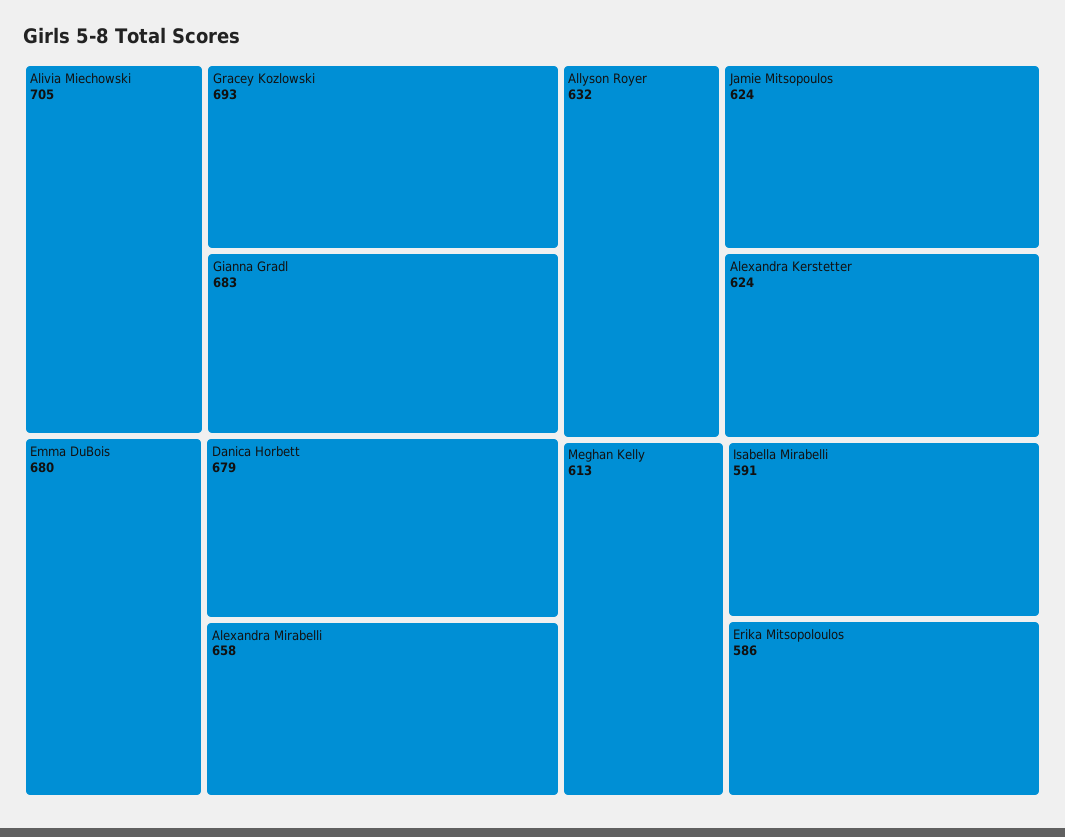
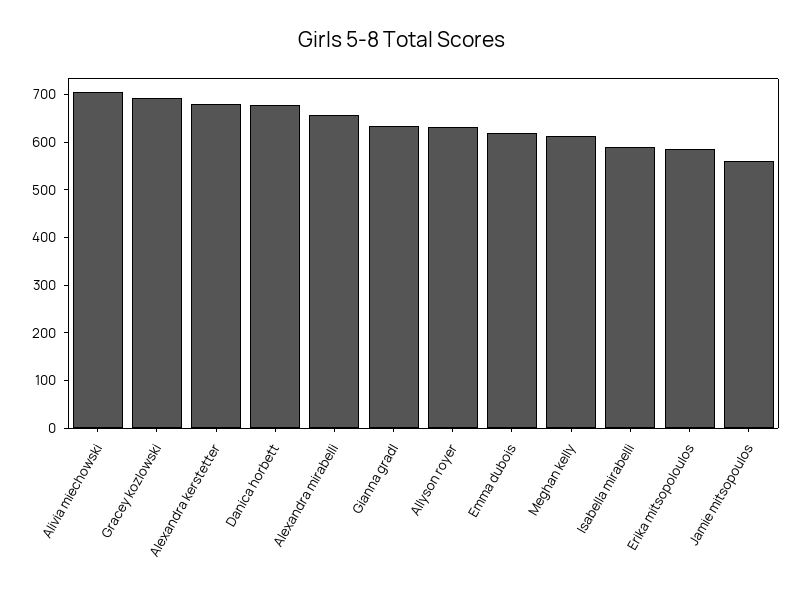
Gianna Gradl: 683 -> 640
Emma DuBois: 680 -> 620
Jamie Mitsopoulos: 624 -> 560
Alexandra Kerstetter: 624 -> 680

